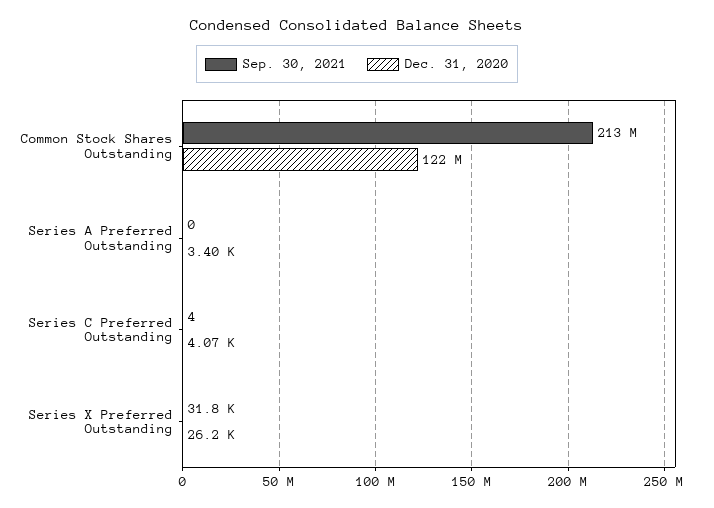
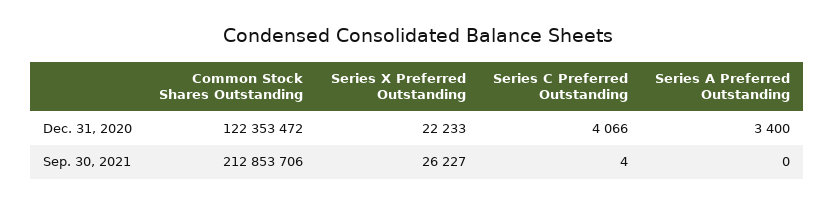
Sep. 30, 2021, Series X Preferred Outstanding: 31800 -> 26227
Dec. 31, 2020, Series X Preferred Outstanding: 26200 -> 22233

